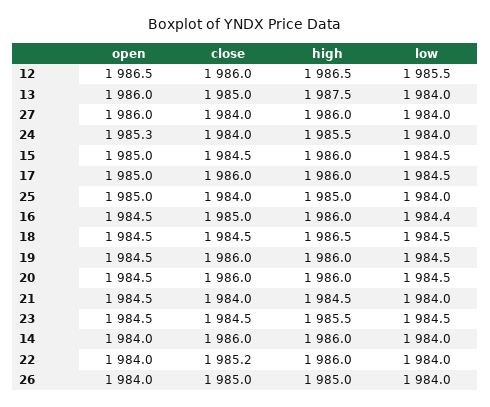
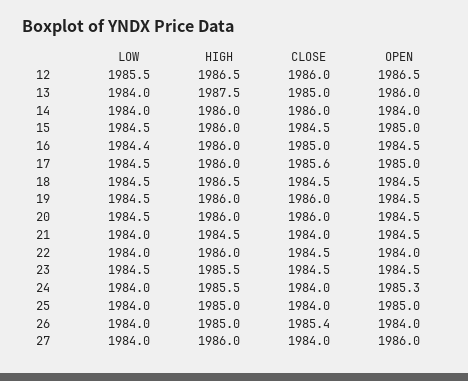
close, 17: 1986 -> 1985.6
close, 22: 1985.2 -> 1984.5
close, 26: 1985 -> 1985.4

